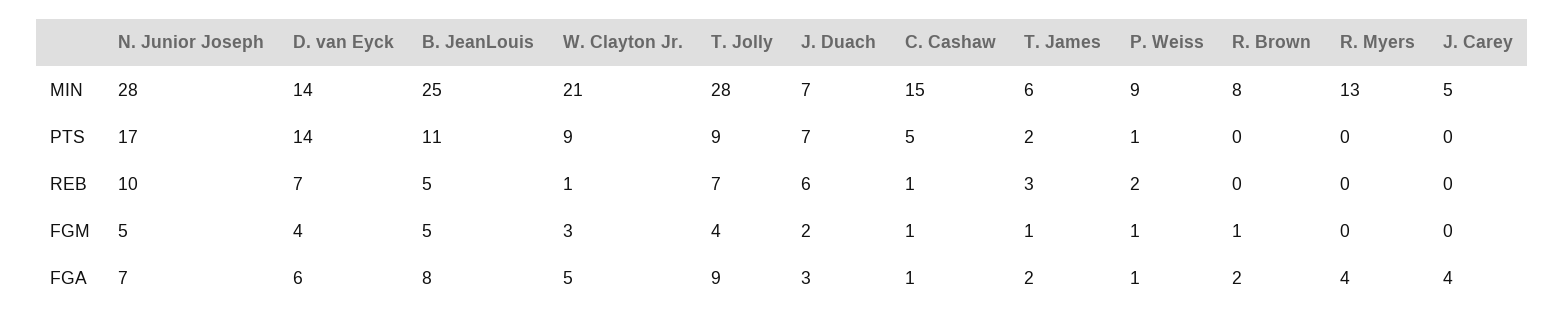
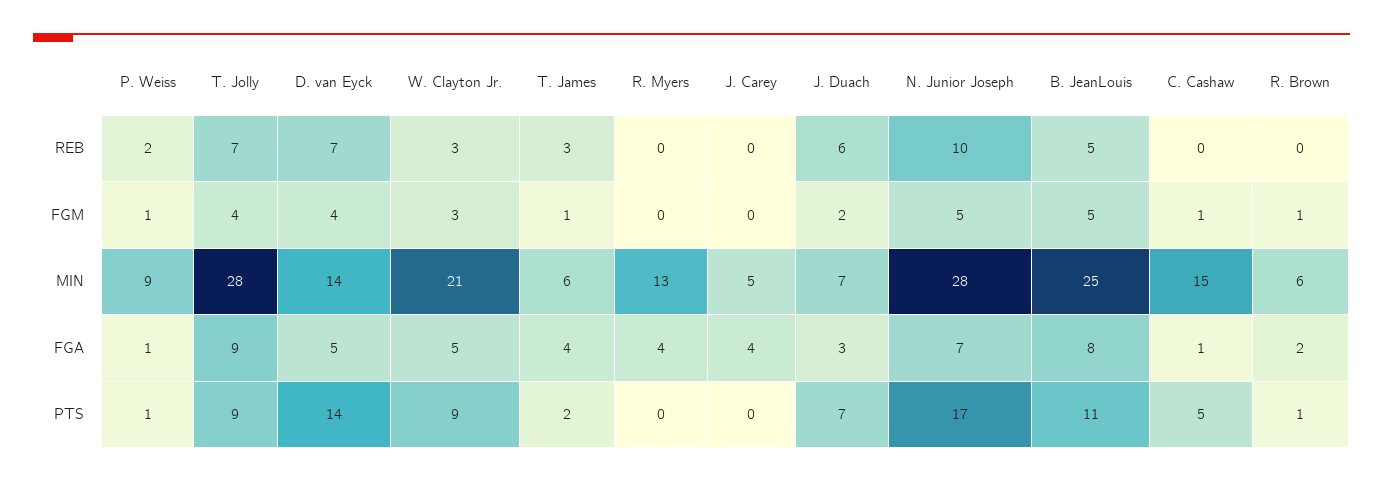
R. Brown, MIN: 8 -> 6
R. Brown, PTS: 0 -> 1
W. Clayton Jr., REB: 1 -> 3
C. Cashaw, REB: 1 -> 0
D. van Eyck, FGA: 6 -> 5
T. James, FGA: 2 -> 4

